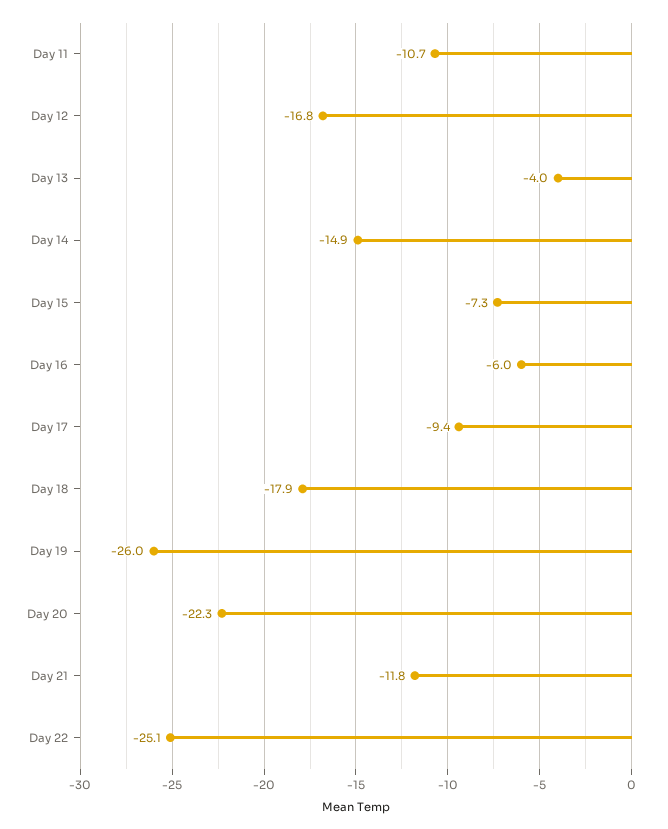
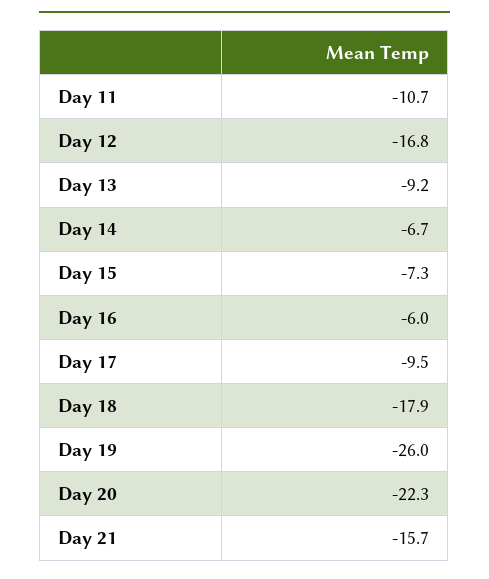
Day 13: -4 -> -9.2
Day 14: -14.9 -> -6.7
Day 17: -9.4 -> -9.5
Day 21: -11.8 -> -15.7
Day 22: -25.1 -> none

